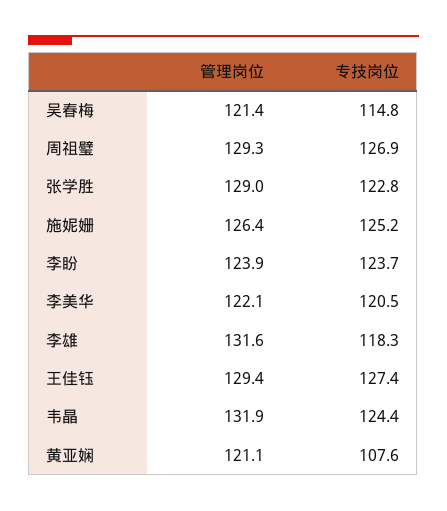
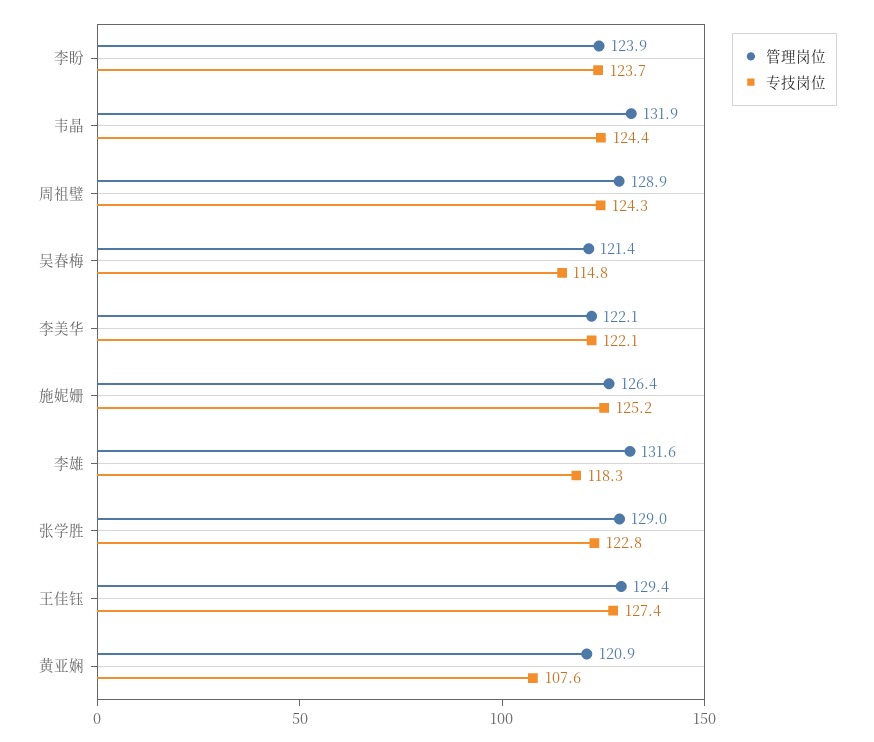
管理岗位, 周祖璧: 129.3 -> 128.9
专技岗位, 周祖璧: 126.9 -> 124.3
专技岗位, 李美华: 120.5 -> 122.1
管理岗位, 黄亚娴: 121.1 -> 120.9

